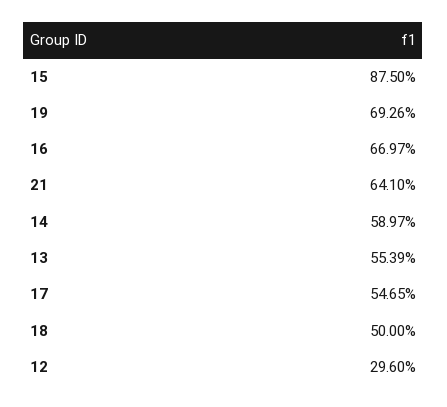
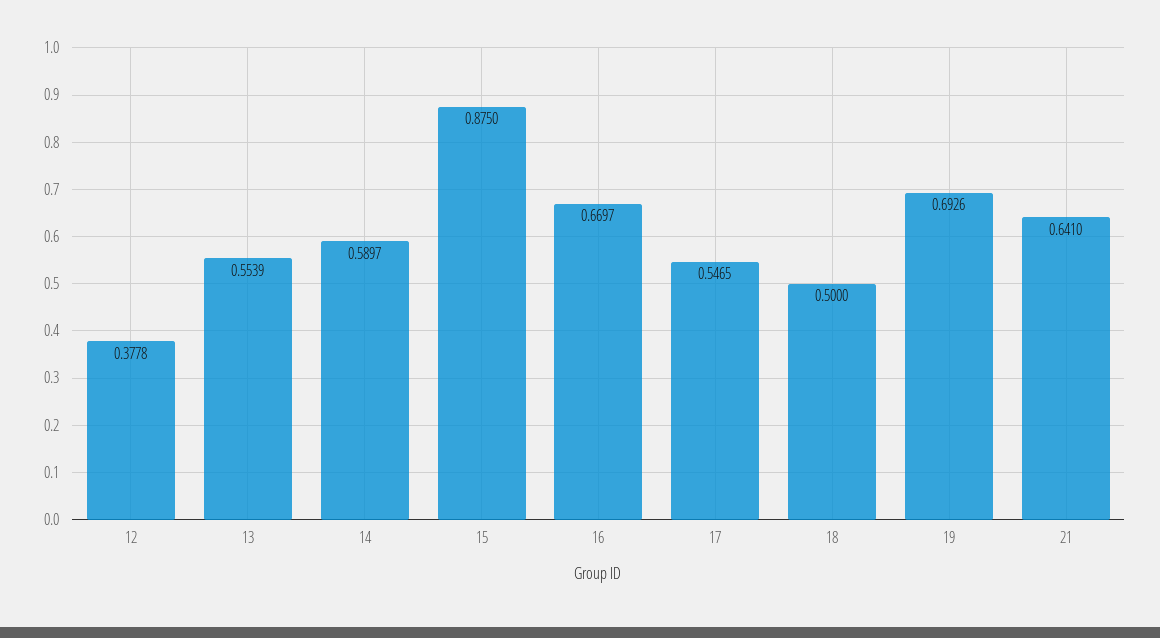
12: 0.296 -> 0.3778

